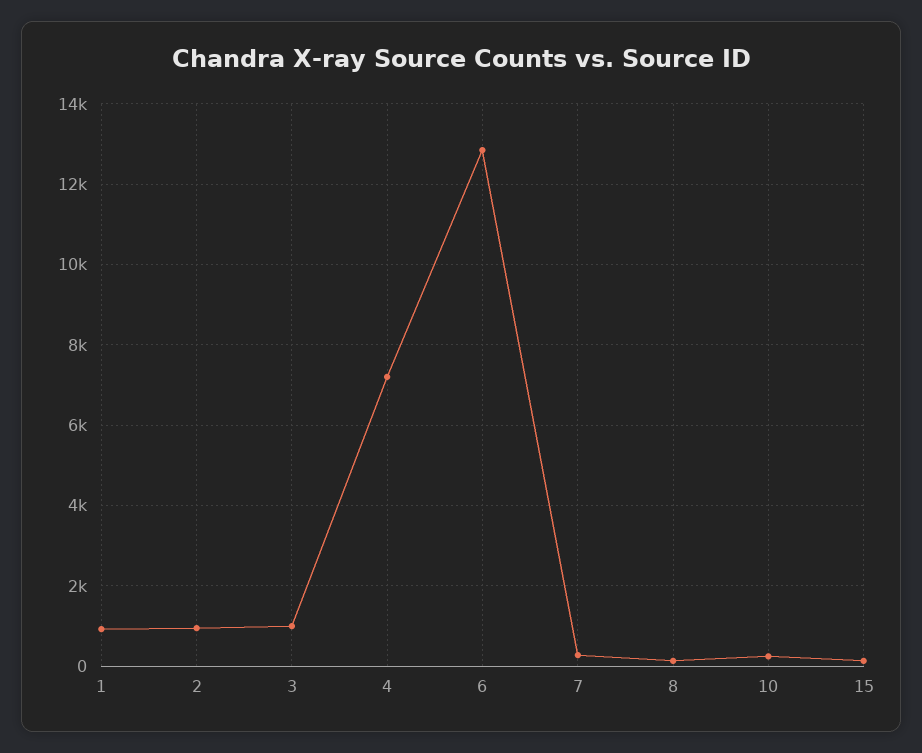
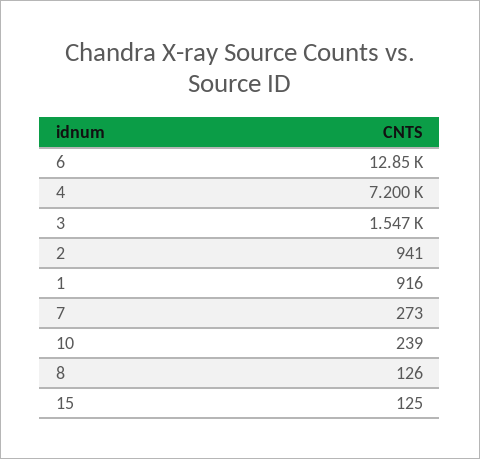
3: 1000 -> 1547

